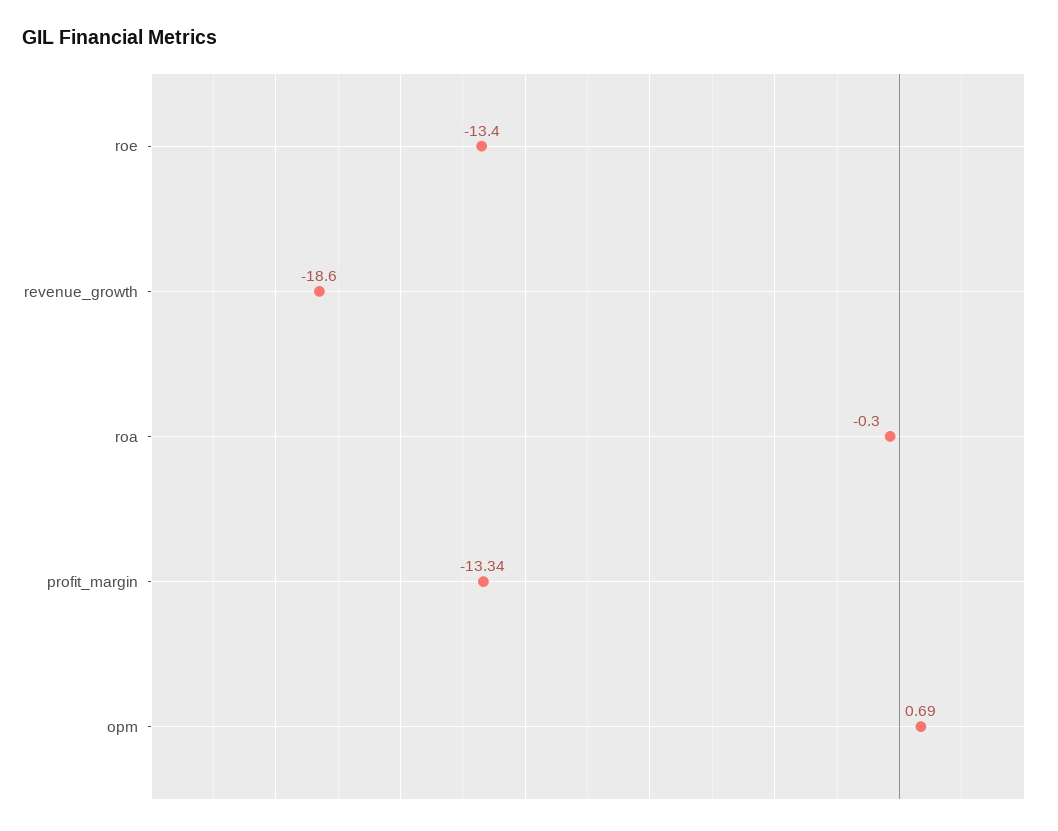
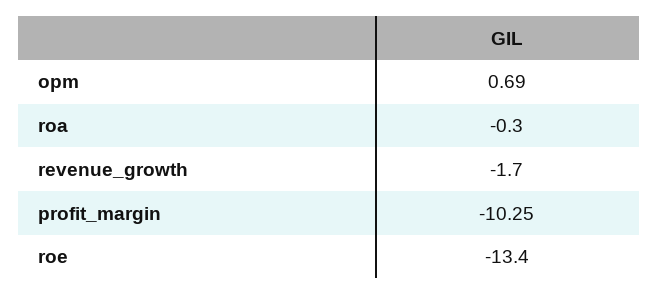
revenue_growth: -18.6 -> -1.7
profit_margin: -13.34 -> -10.25

